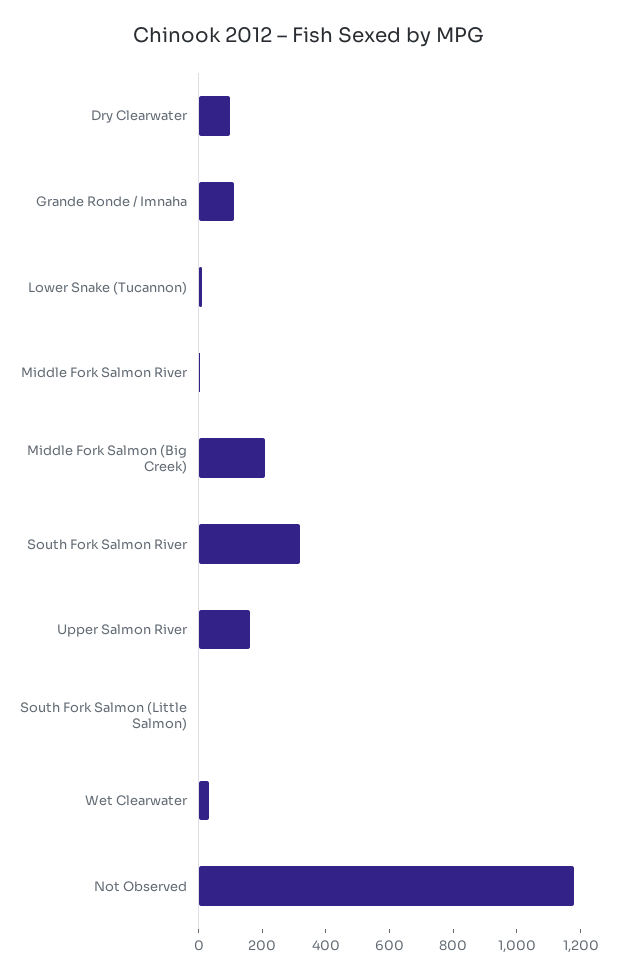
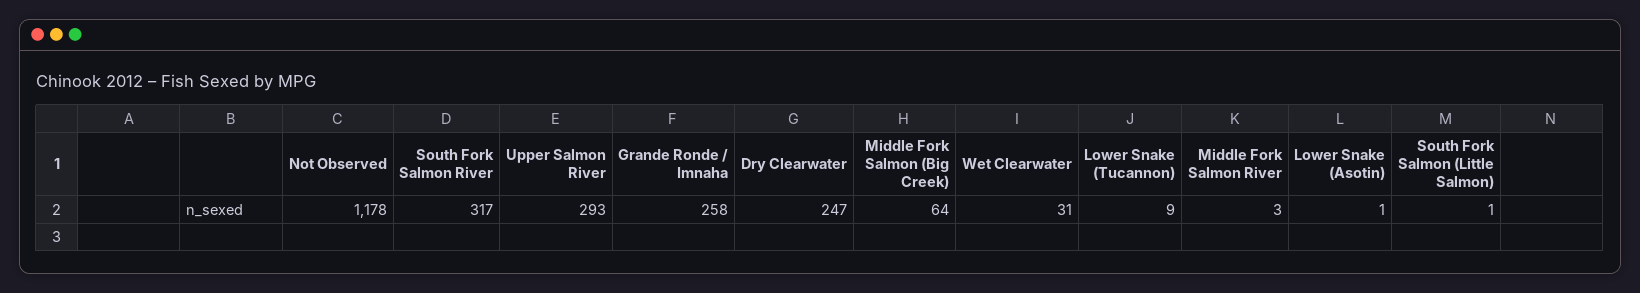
Dry Clearwater: 100 -> 247
Grande Ronde / Imnaha: 100 -> 258
Middle Fork Salmon (Big Creek): 200 -> 64
Upper Salmon River: 150 -> 293
Lower Snake (Asotin): none -> 1

